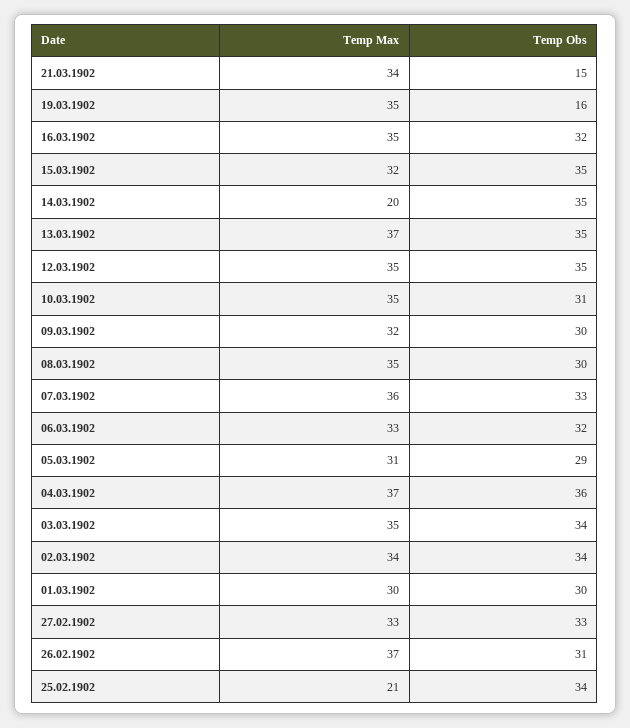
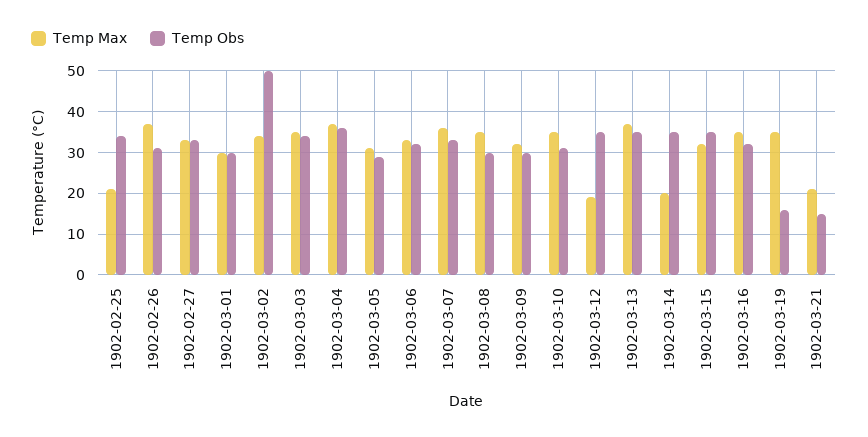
Temp Max, 21.03.1902: 34 -> 20
Temp Max, 12.03.1902: 35 -> 20
Temp Obs, 02.03.1902: 34 -> 50

